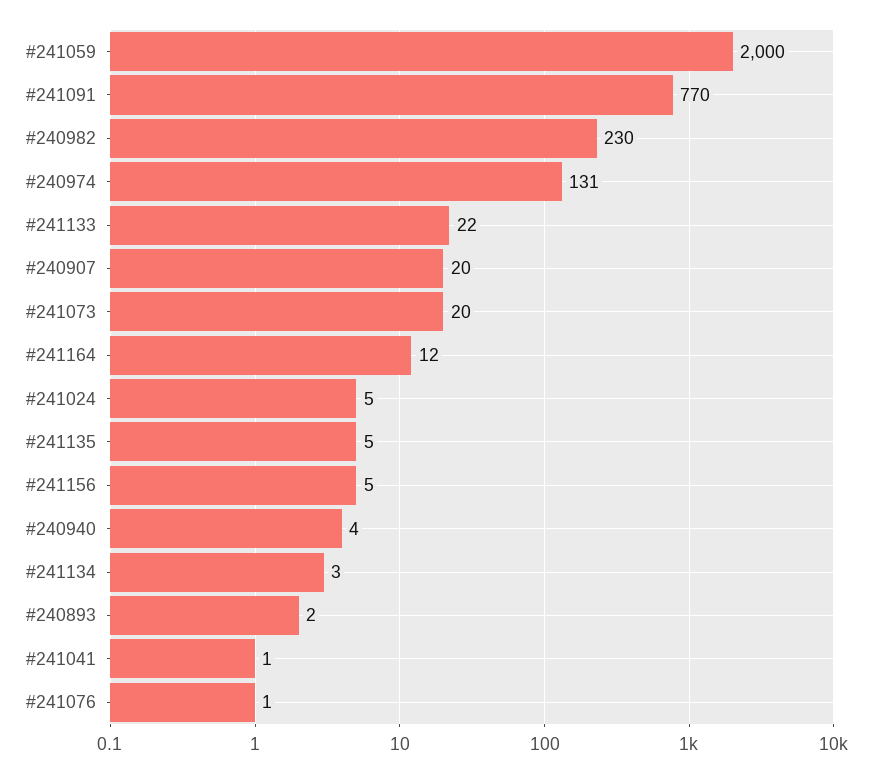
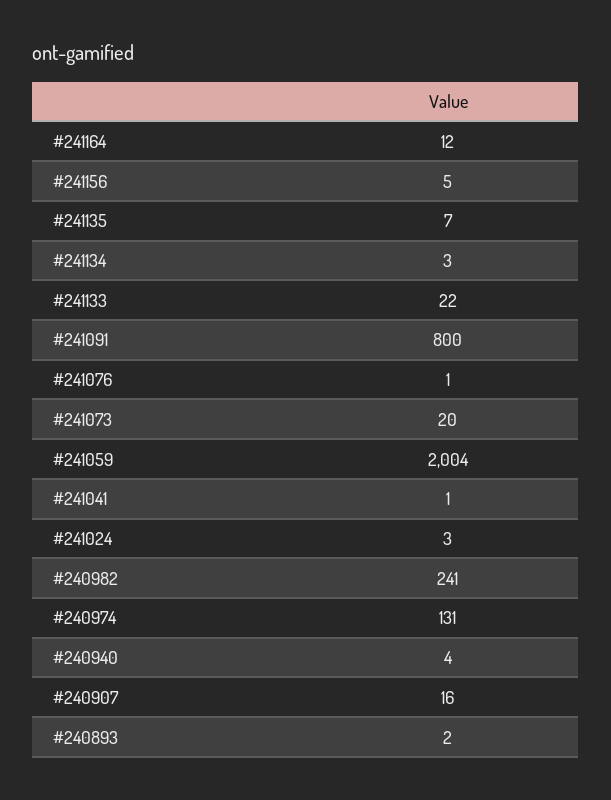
#241059: 2000 -> 2004
#241091: 770 -> 800
#240982: 230 -> 241
#240907: 20 -> 16
#241024: 5 -> 3
#241135: 5 -> 7

